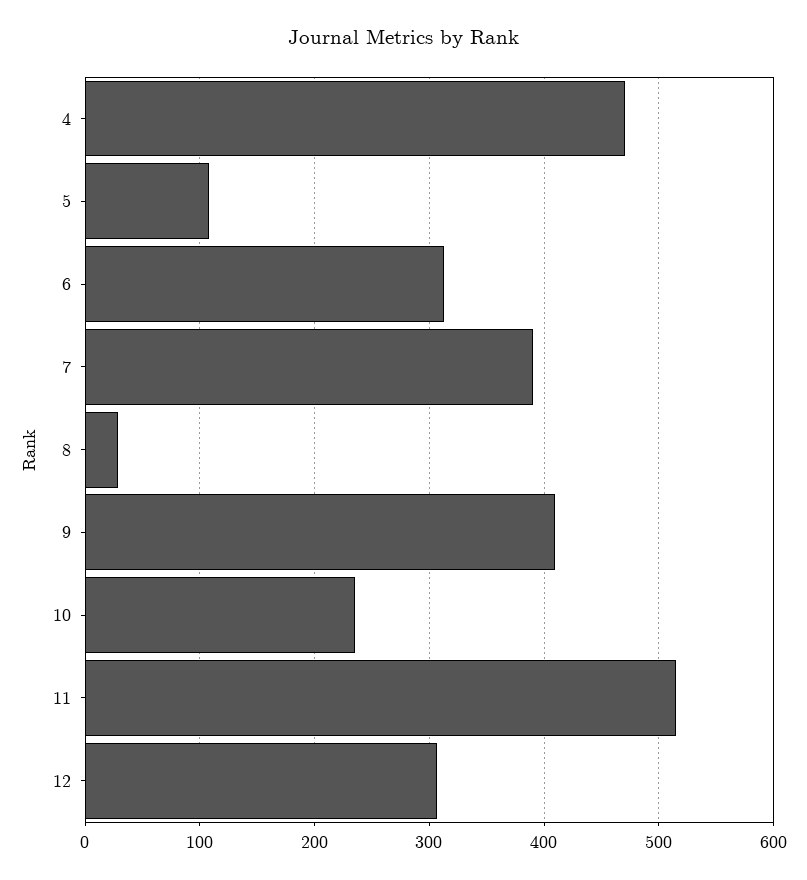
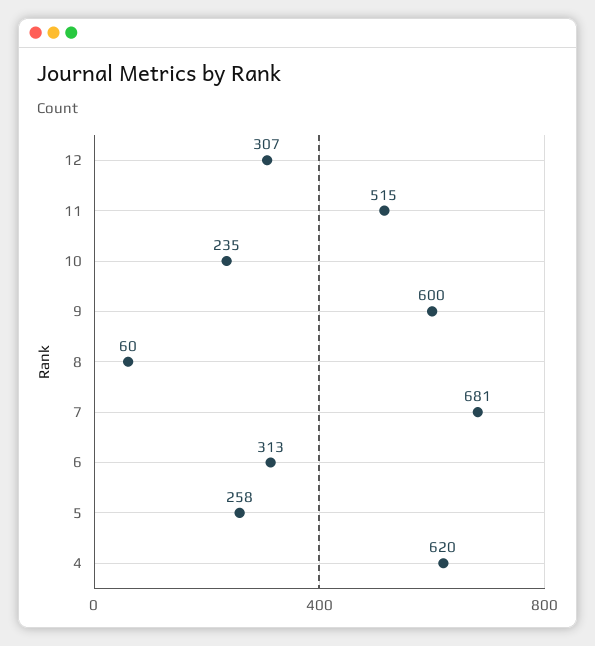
4: 470 -> 620
5: 110 -> 258
7: 390 -> 681
8: 30 -> 60
9: 410 -> 600

